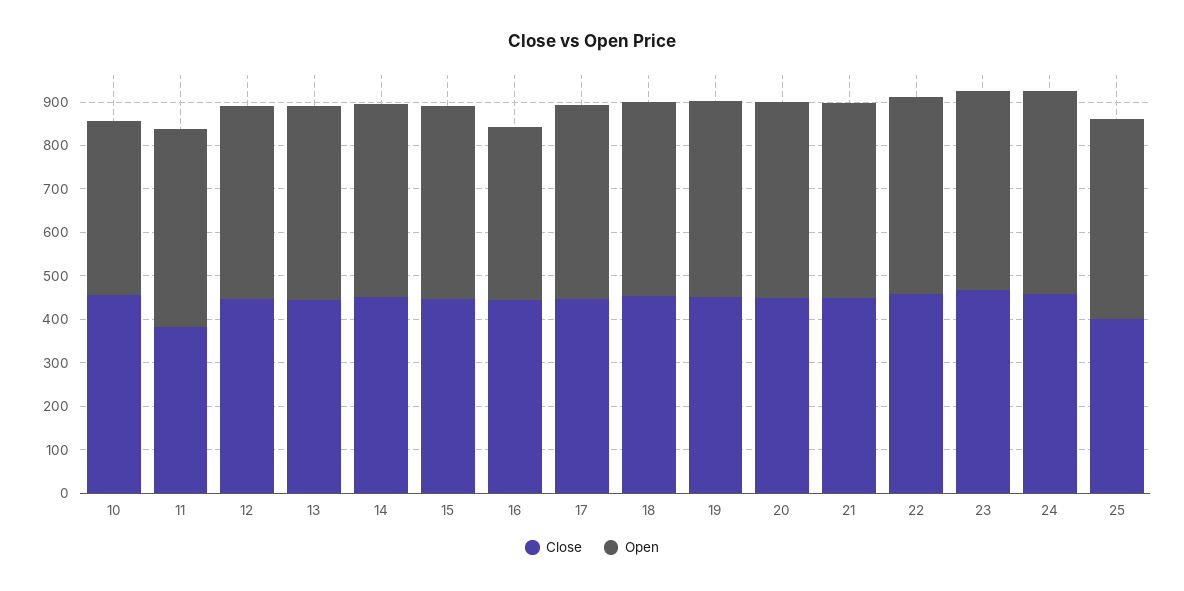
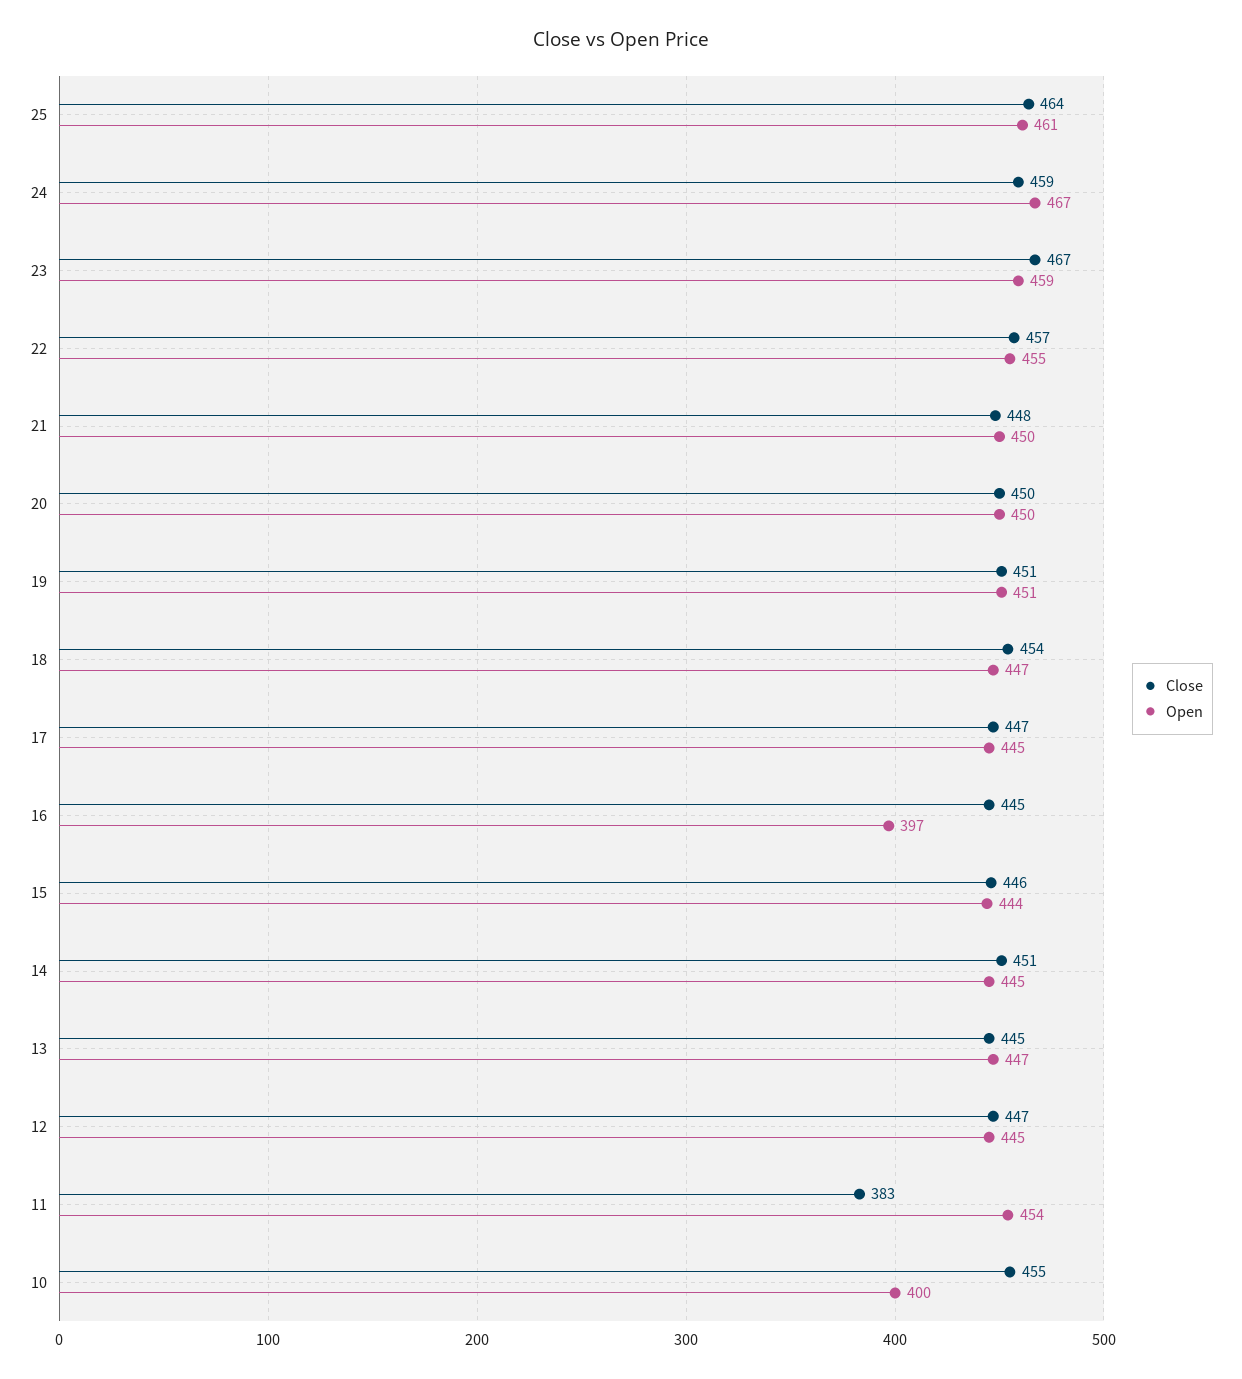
Close, 25: 400 -> 464

